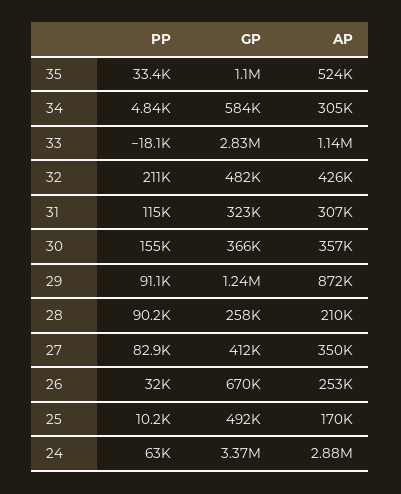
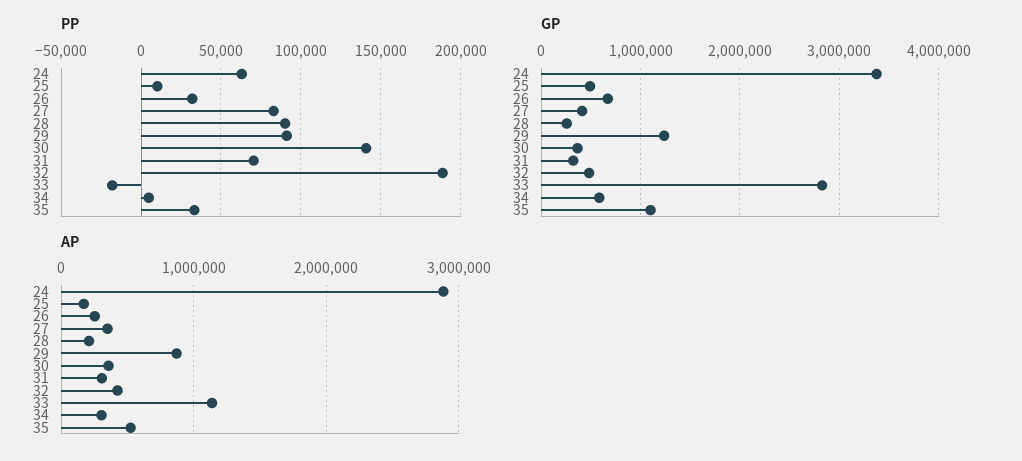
PP, 32: 211000 -> 190000
PP, 31: 115000 -> 70000
PP, 30: 155000 -> 140000

